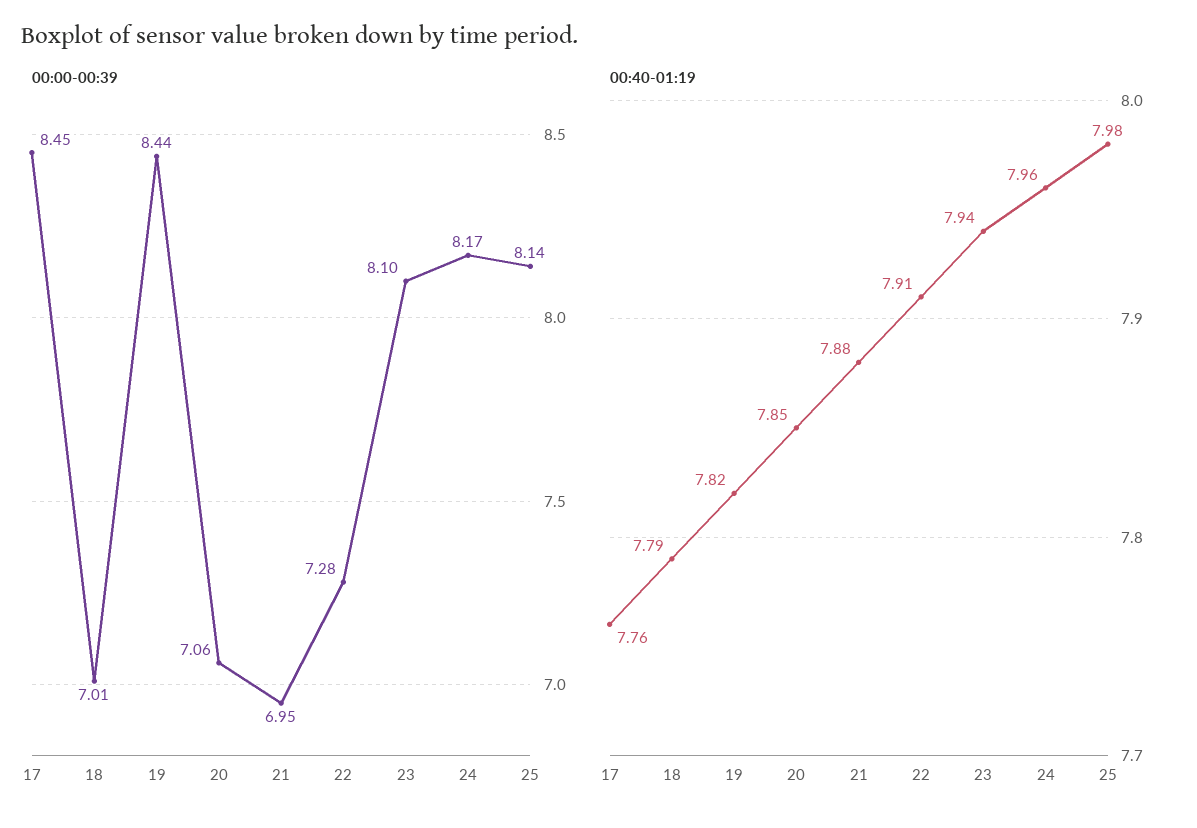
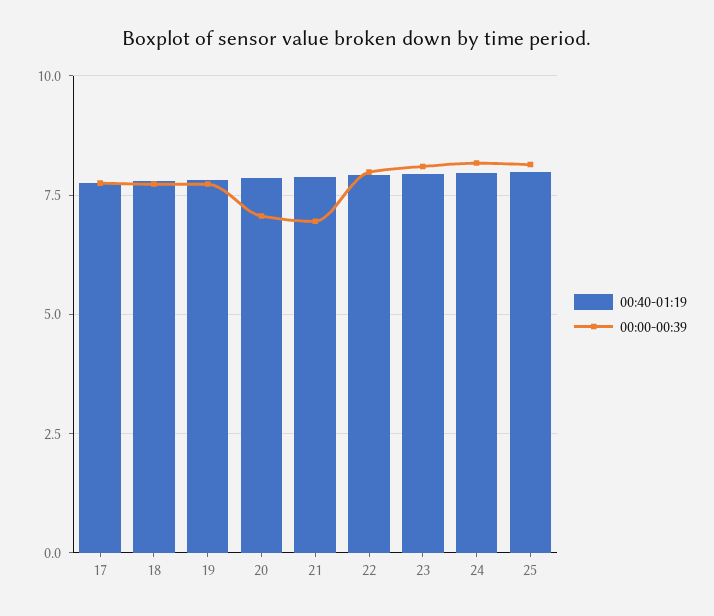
00:00-00:39, 17: 8.45 -> 7.75
00:00-00:39, 18: 7.01 -> 7.75
00:00-00:39, 19: 8.44 -> 7.75
00:00-00:39, 22: 7.28 -> 8

